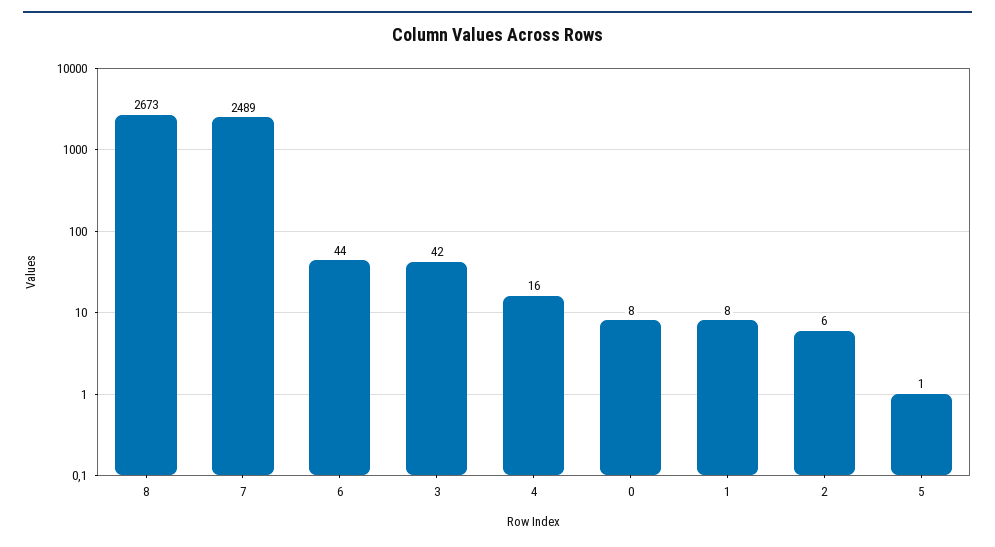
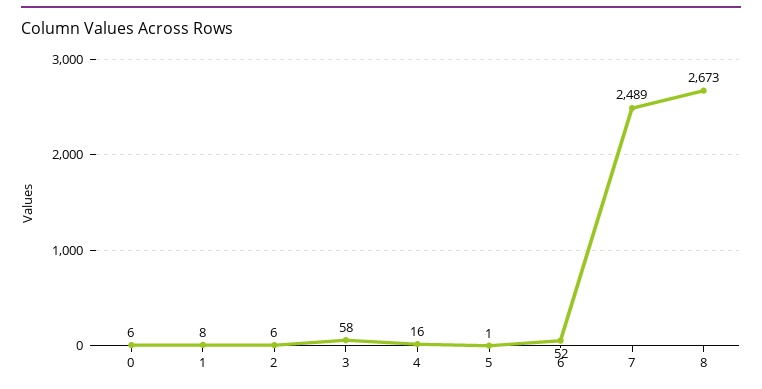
6: 44 -> 52
3: 42 -> 58
0: 8 -> 6

